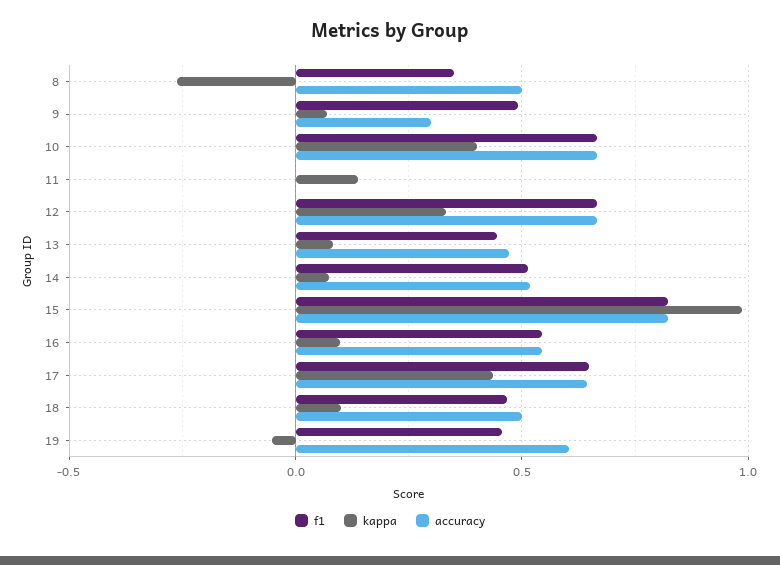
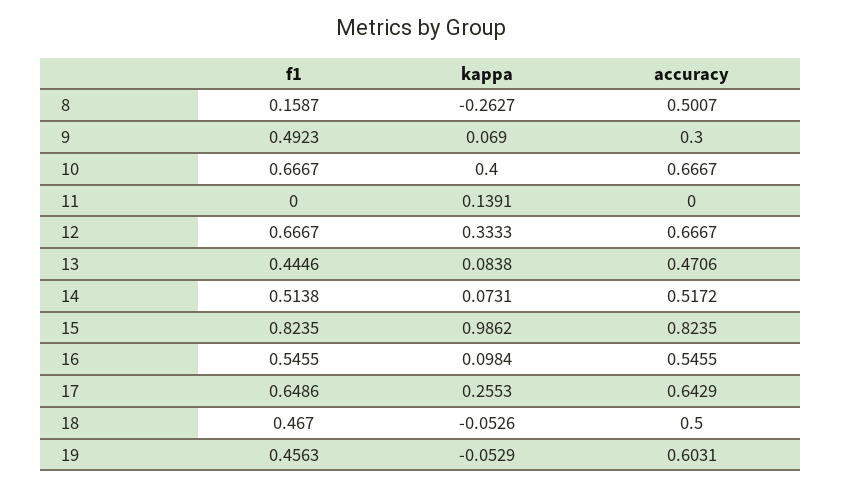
f1, 8: 0.35 -> 0.1587
kappa, 17: 0.45 -> 0.2553
kappa, 18: 0.1 -> -0.0526

